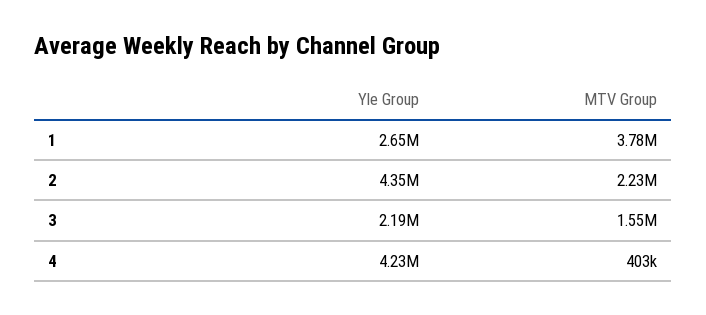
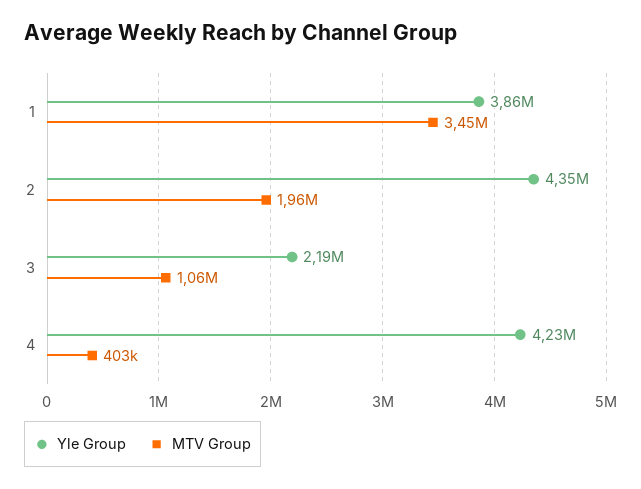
Yle Group, 1: 2650000 -> 3860000
MTV Group, 1: 3780000 -> 3450000
MTV Group, 2: 2230000 -> 1960000
MTV Group, 3: 1550000 -> 1060000

